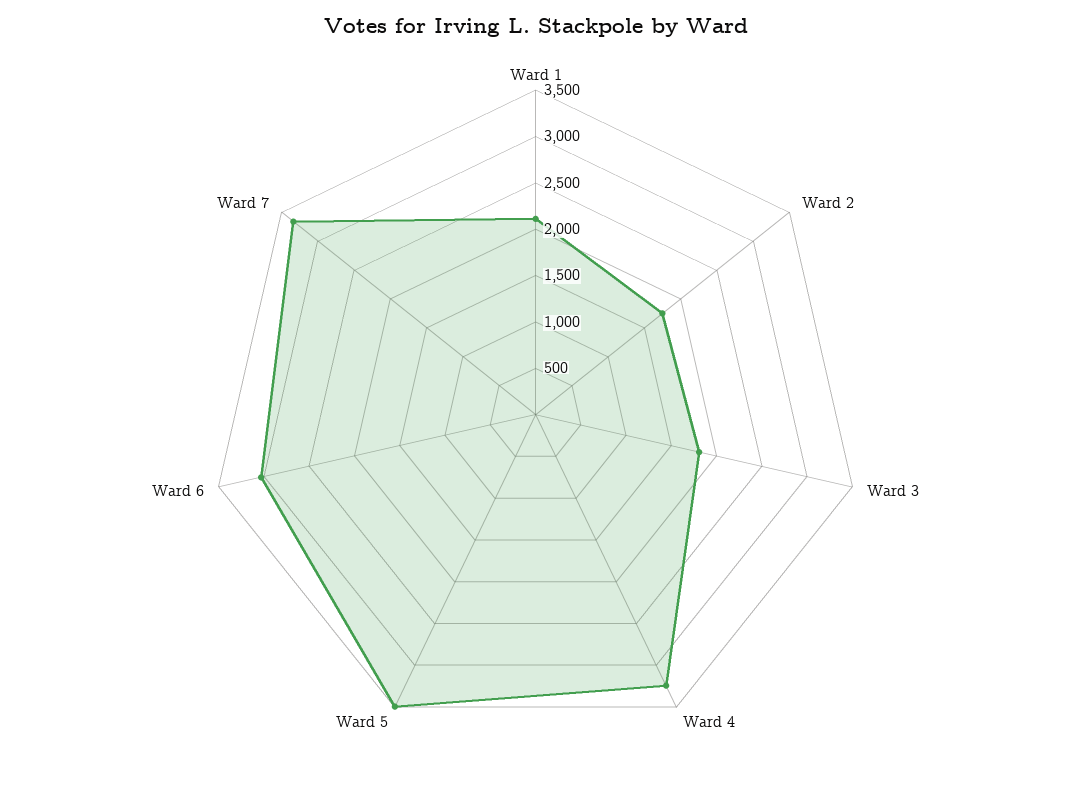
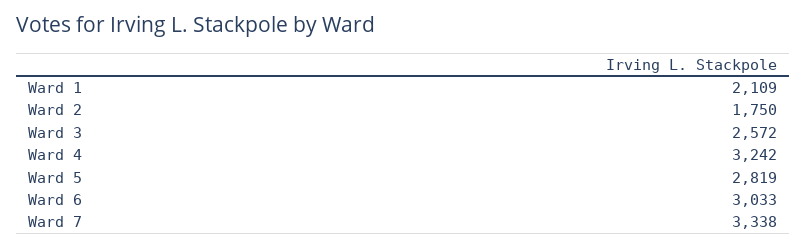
Ward 3: 1800 -> 2572
Ward 5: 3500 -> 2819

